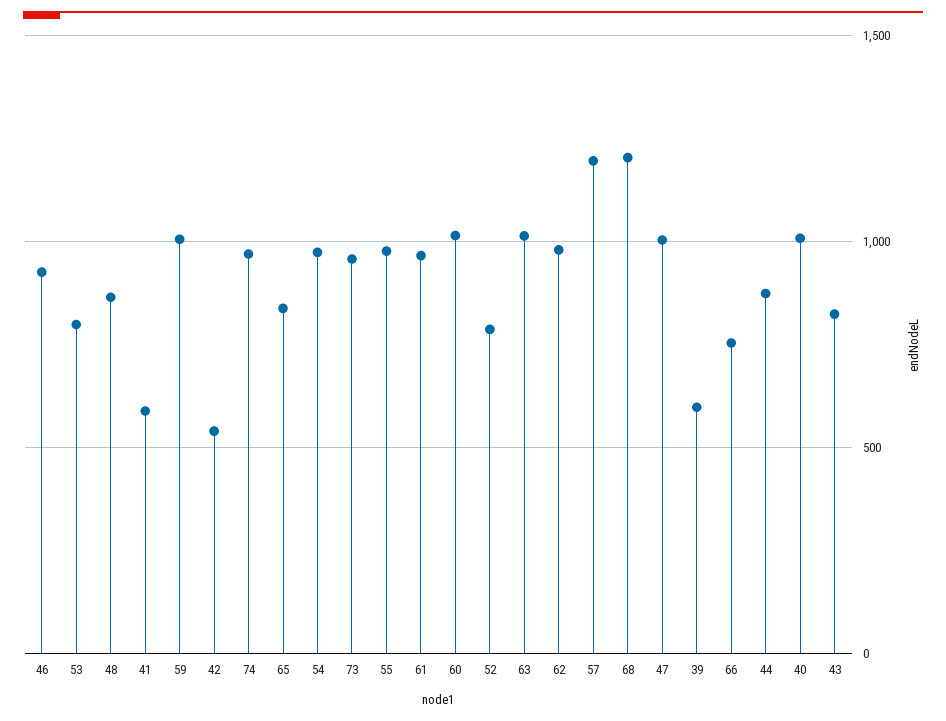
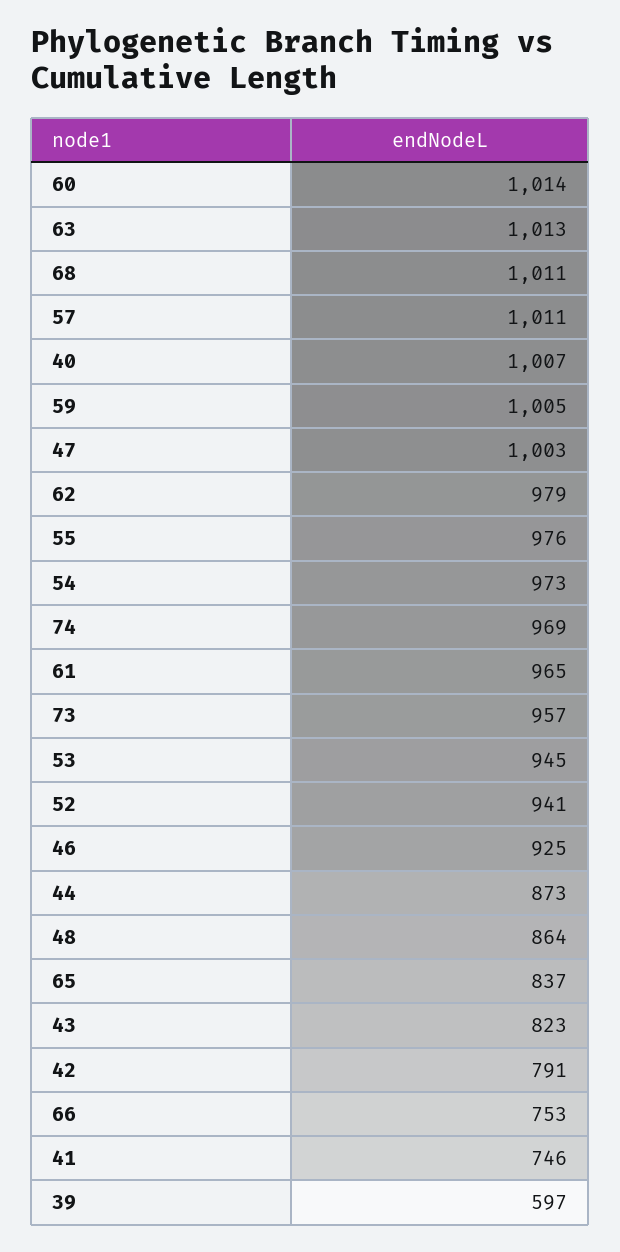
53: 800 -> 945
41: 600 -> 746
42: 550 -> 791
52: 800 -> 941
57: 1200 -> 1011
68: 1200 -> 1011

